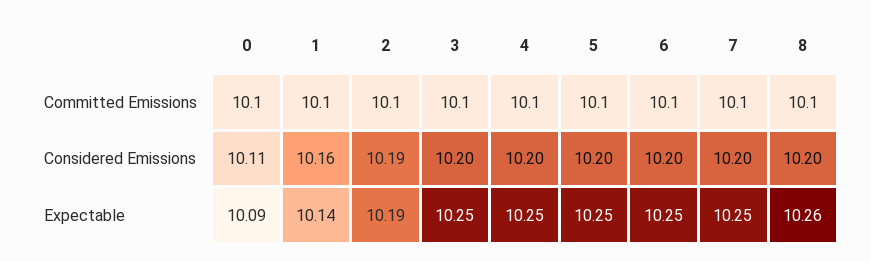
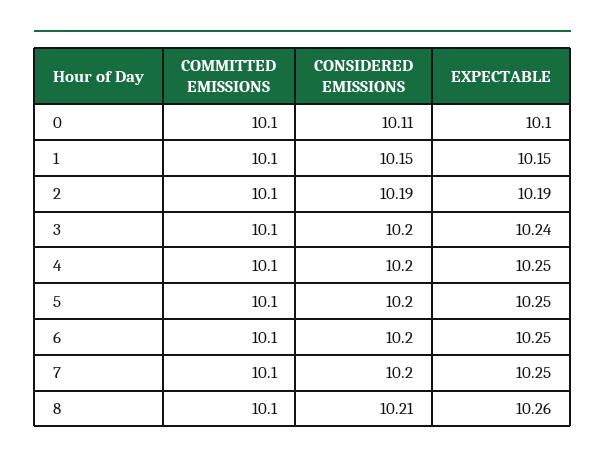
1, Considered Emissions: 10.16 -> 10.15
8, Considered Emissions: 10.2 -> 10.21
0, Expectable: 10.09 -> 10.1
1, Expectable: 10.14 -> 10.15
3, Expectable: 10.25 -> 10.24

